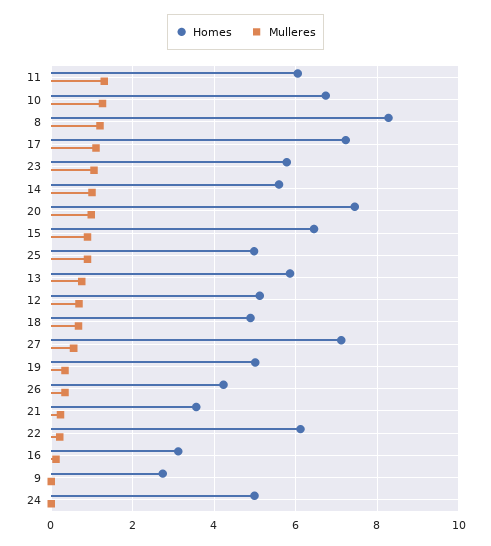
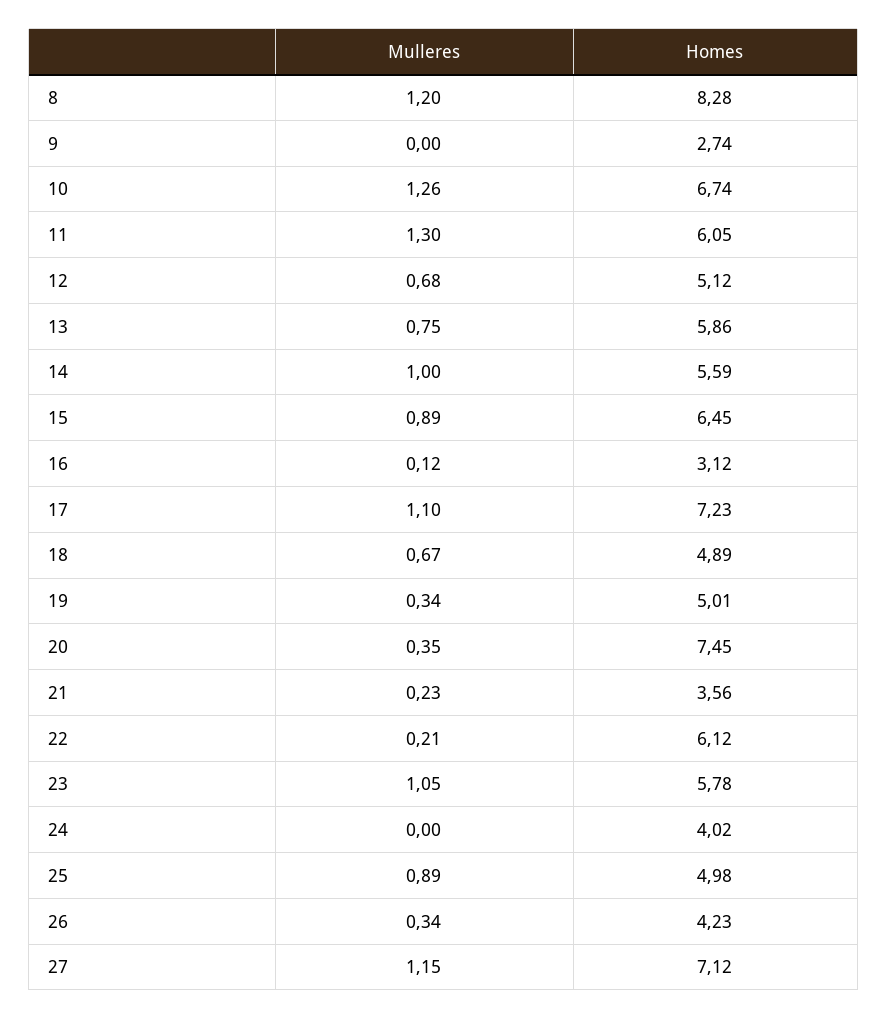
Mulleres, 20: 1 -> 0.35
Mulleres, 27: 0.6 -> 1.15
Homes, 24: 5 -> 4.02

